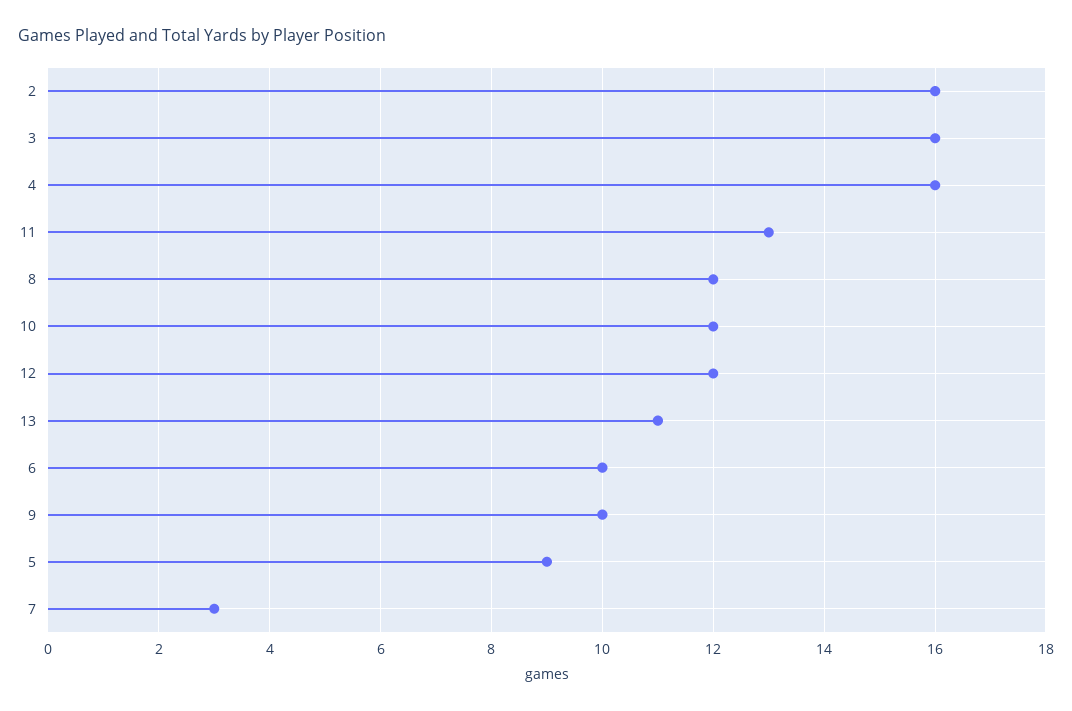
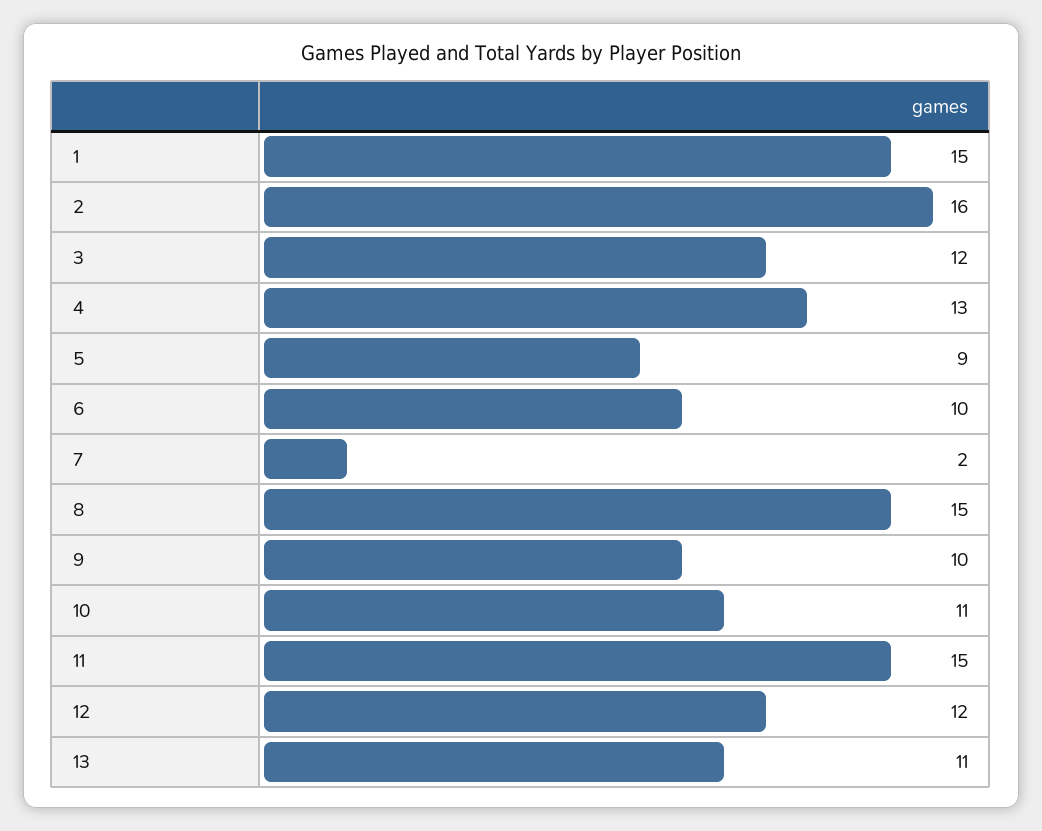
3: 16 -> 12
4: 16 -> 13
11: 13 -> 15
8: 12 -> 15
10: 12 -> 11
7: 3 -> 2
1: none -> 15

